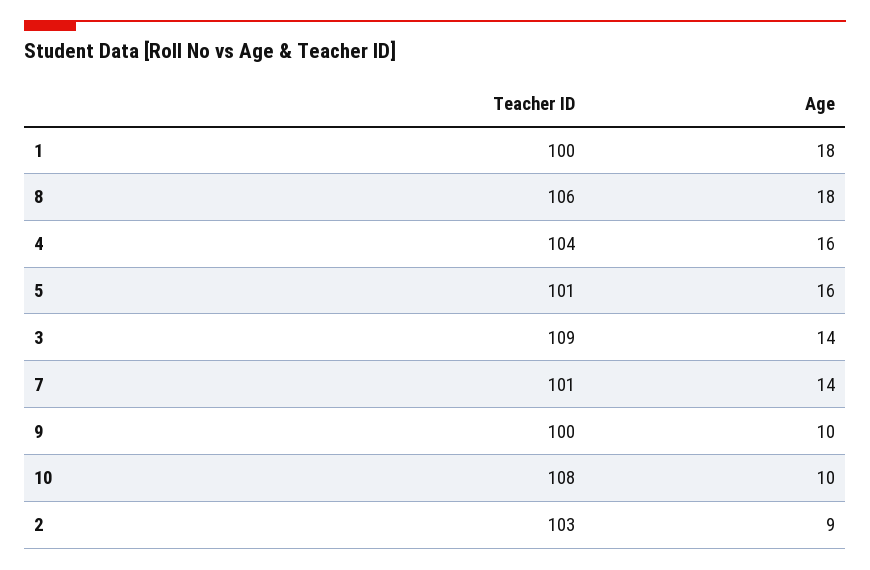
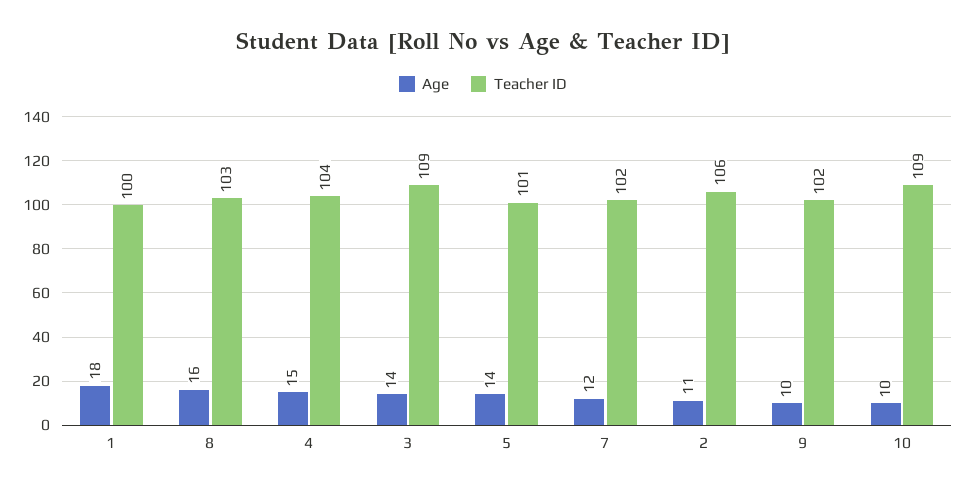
Teacher ID, 8: 106 -> 103
Age, 8: 18 -> 16
Age, 4: 16 -> 15
Age, 5: 16 -> 14
Teacher ID, 7: 101 -> 102
Age, 7: 14 -> 12
Teacher ID, 9: 100 -> 102
Teacher ID, 10: 108 -> 109
Teacher ID, 2: 103 -> 106
Age, 2: 9 -> 11

